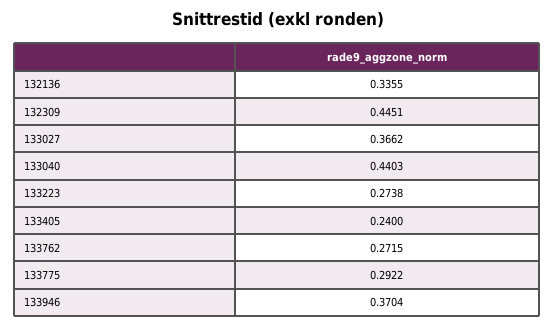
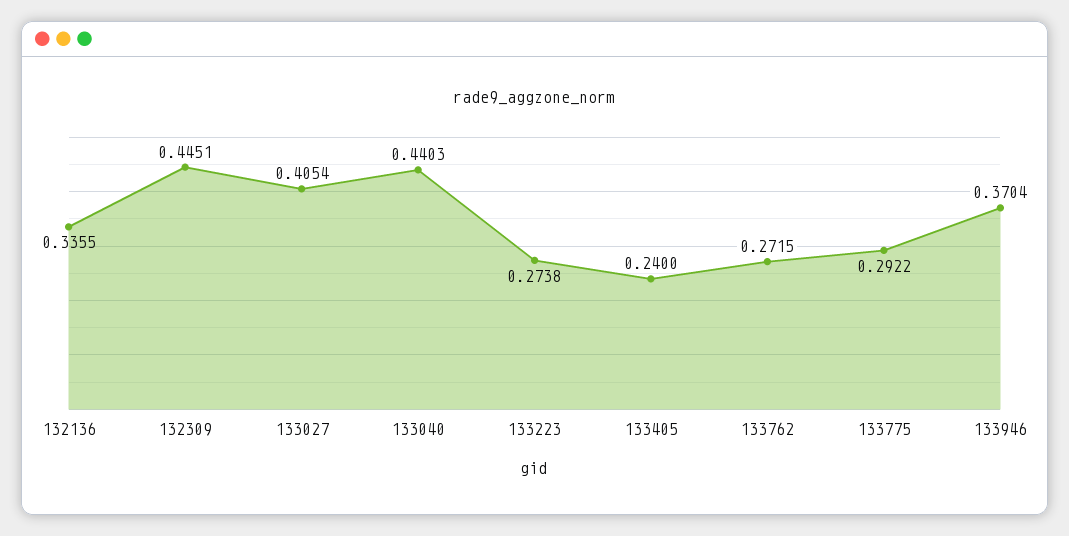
133027: 0.3662 -> 0.4054

